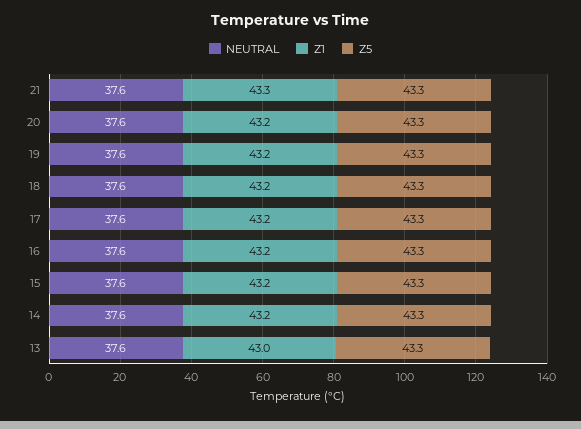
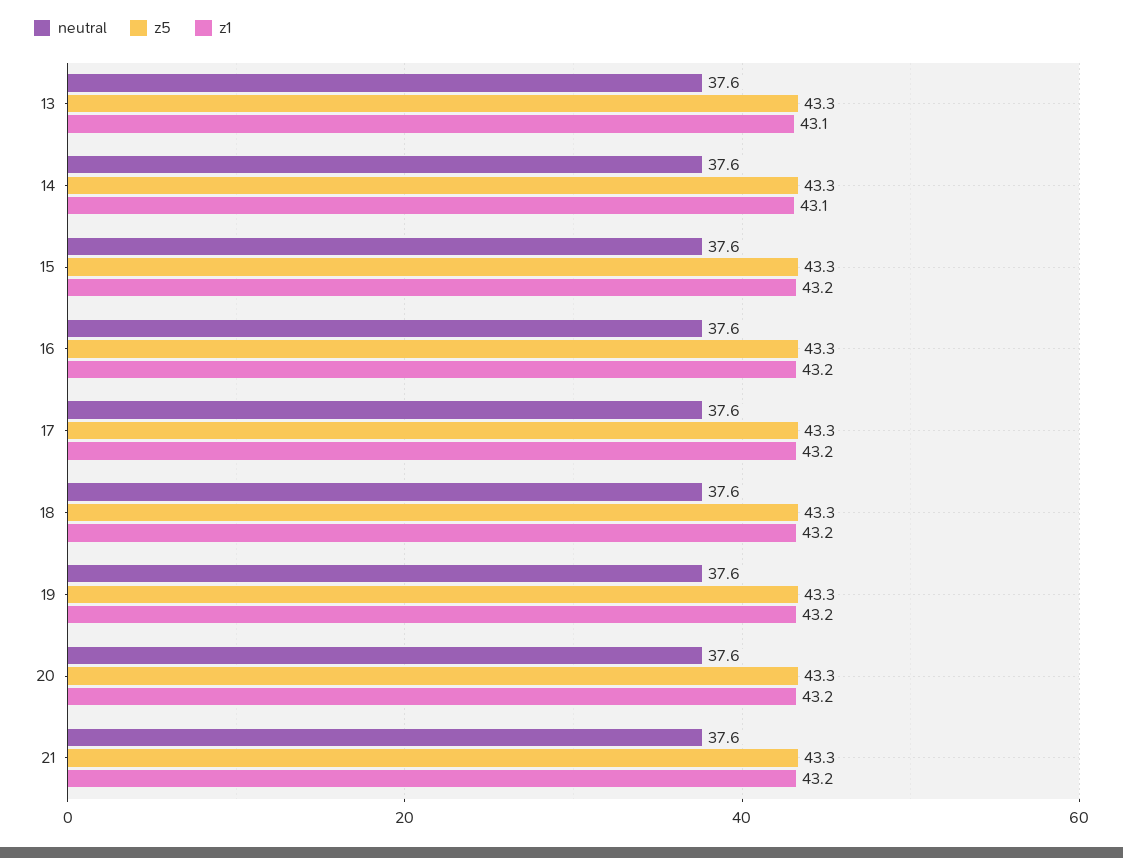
Z1, 21: 43.3 -> 43.2
Z1, 14: 43.2 -> 43.1
Z1, 13: 43 -> 43.1

